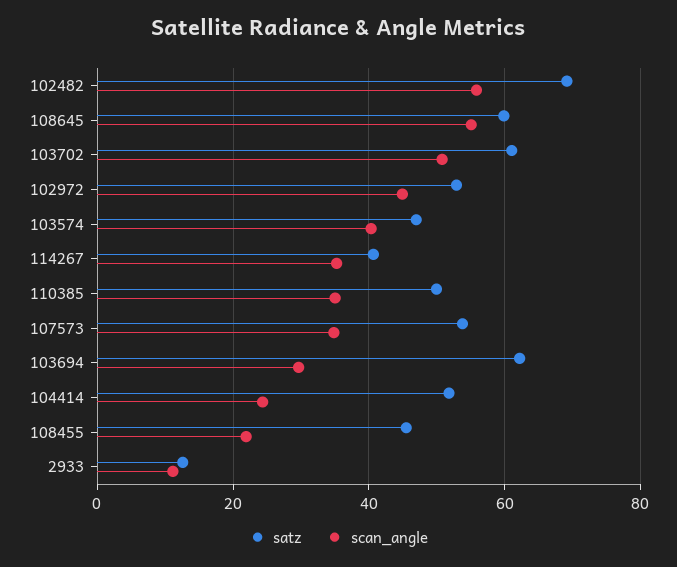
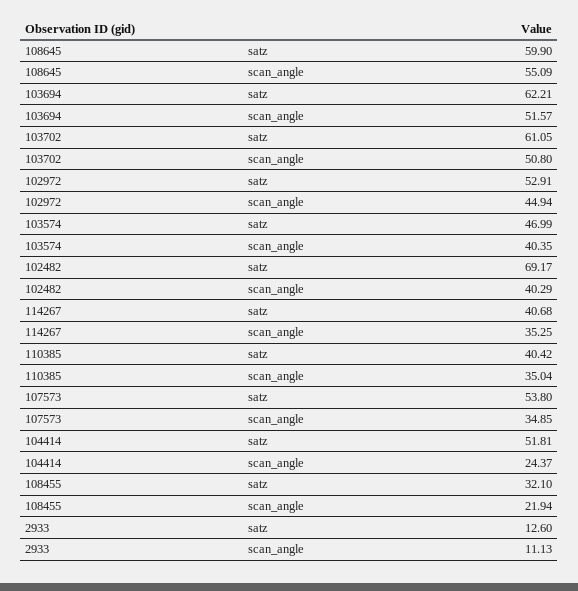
scan_angle, 102482: 56 -> 40.29
satz, 110385: 50 -> 40.42
scan_angle, 103694: 30 -> 51.57
satz, 108455: 46 -> 32.1

